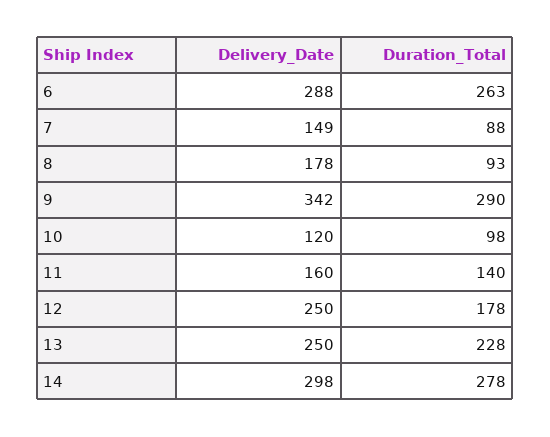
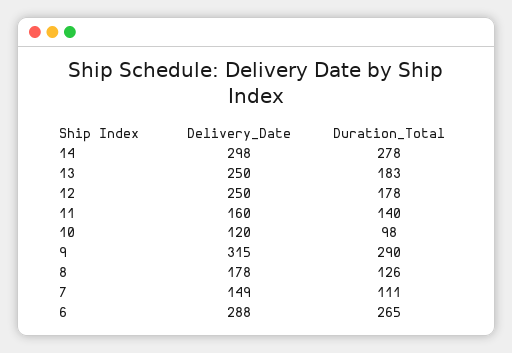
Duration_Total, 6: 263 -> 265
Duration_Total, 7: 88 -> 111
Duration_Total, 8: 93 -> 126
Delivery_Date, 9: 342 -> 315
Duration_Total, 13: 228 -> 183

